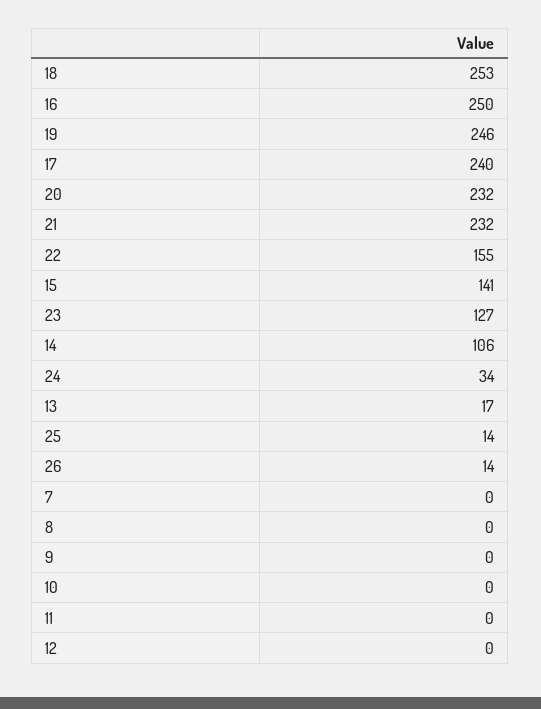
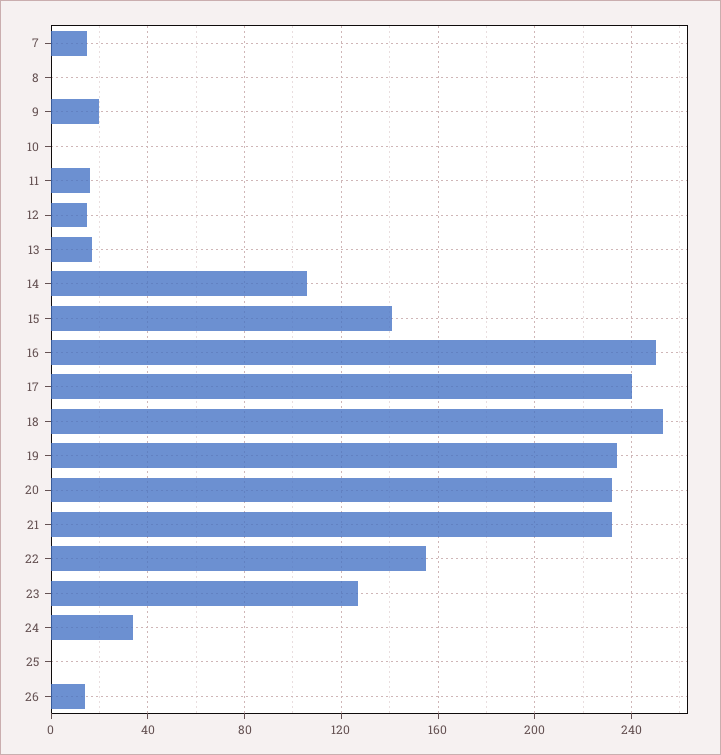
19: 246 -> 235
25: 14 -> 0
7: 0 -> 15
9: 0 -> 20
11: 0 -> 15
12: 0 -> 15

